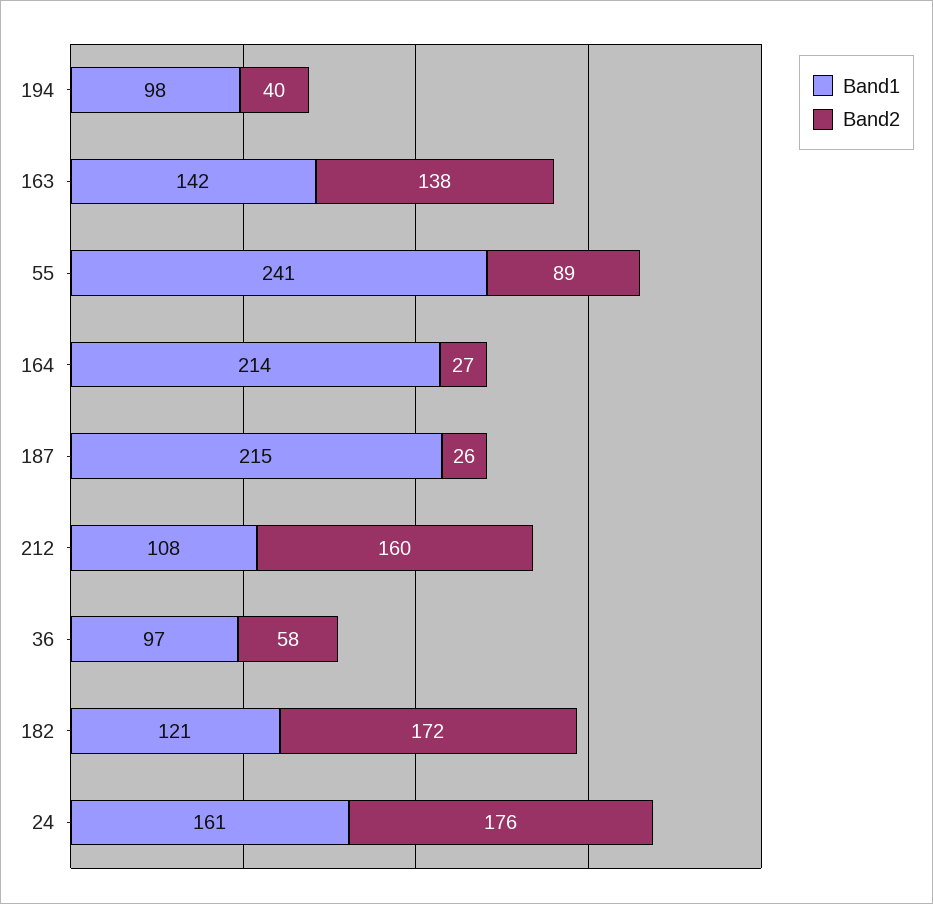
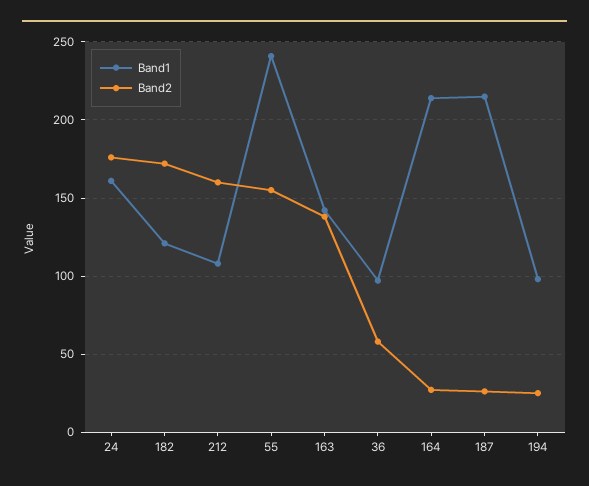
Band2, 194: 40 -> 25
Band2, 55: 89 -> 155

